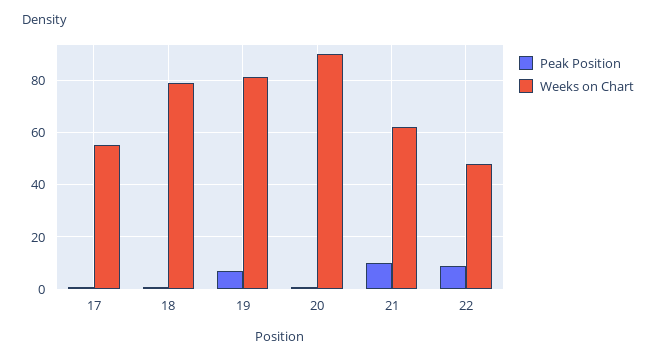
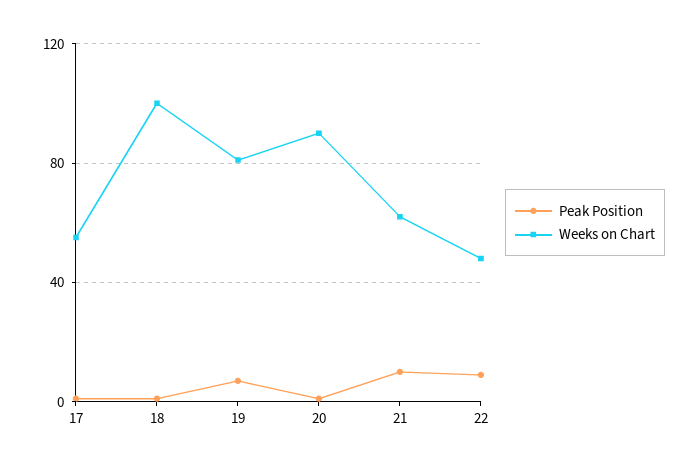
Weeks on Chart, 18: 80 -> 100

